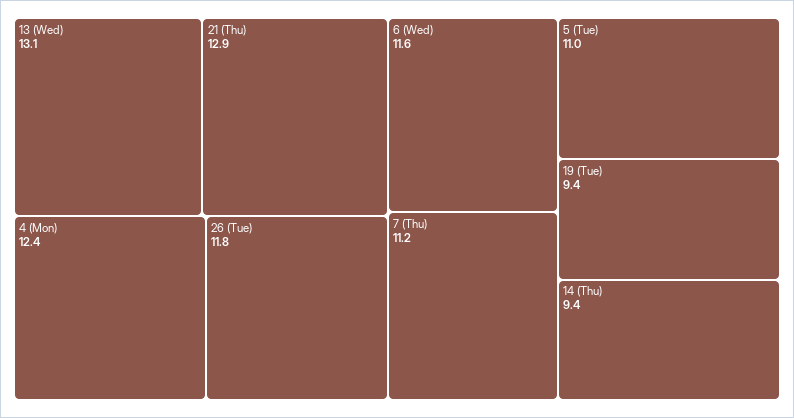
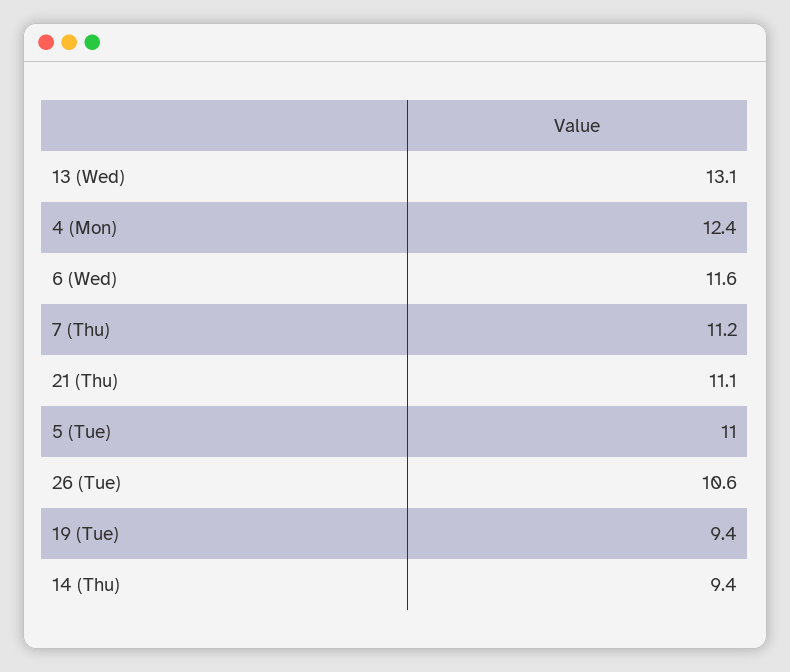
21 (Thu): 12.9 -> 11.1
26 (Tue): 11.8 -> 10.6

